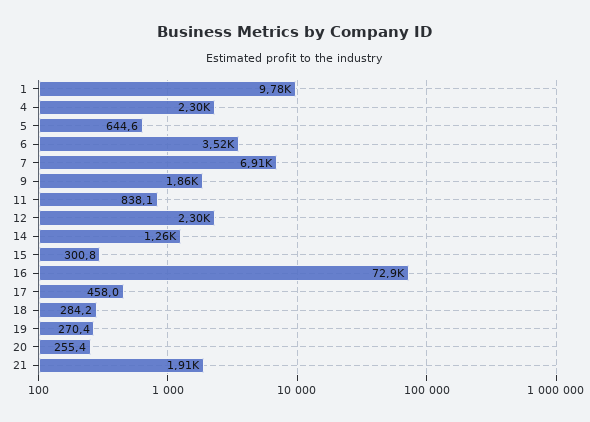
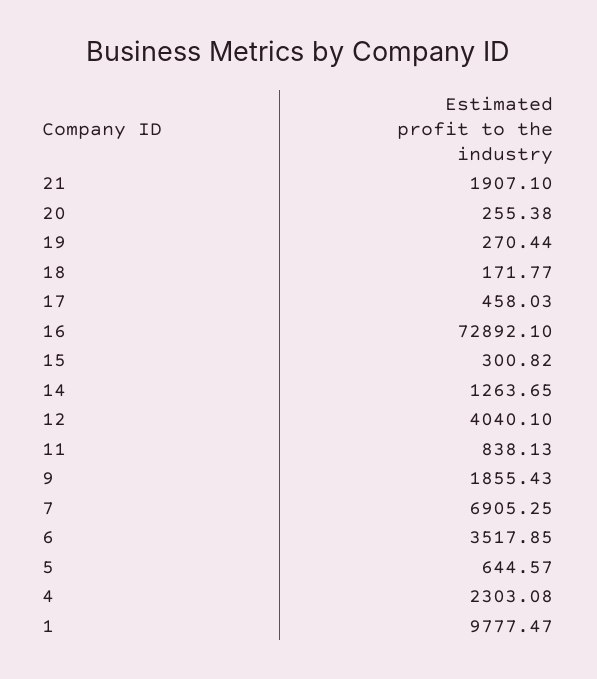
12: 2300 -> 4040.1
18: 284.2 -> 171.77

